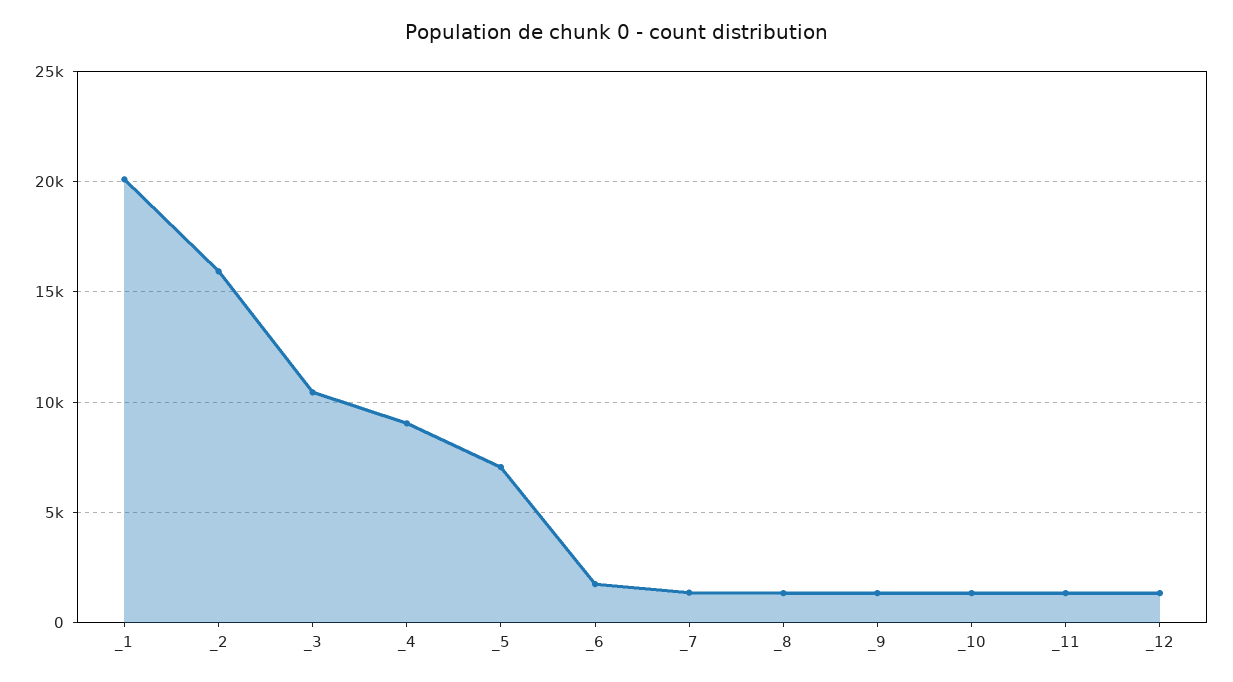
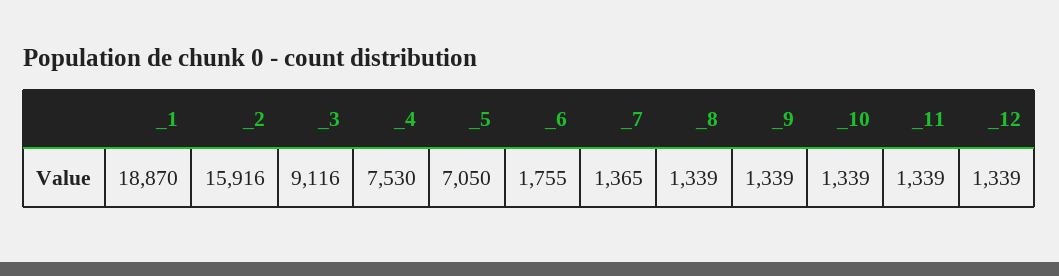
_1: 20000 -> 18870
_3: 10500 -> 9116
_4: 9000 -> 7530

